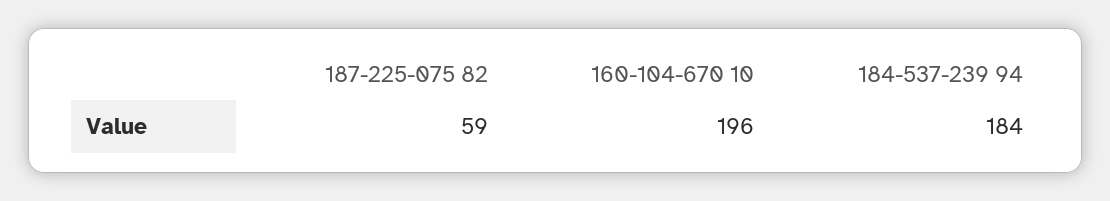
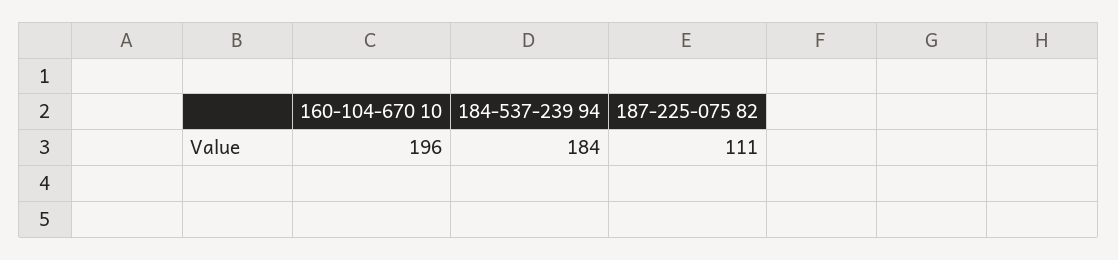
187-225-075 82: 59 -> 111

